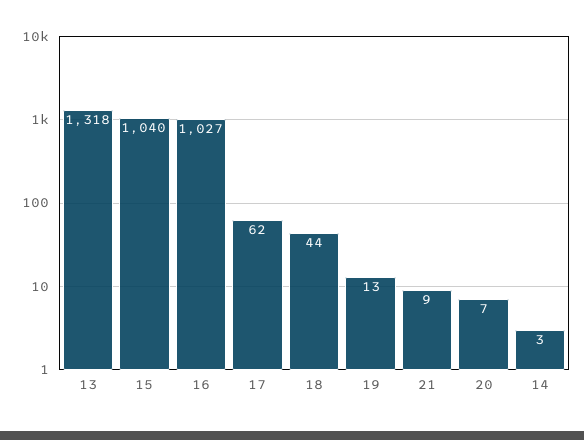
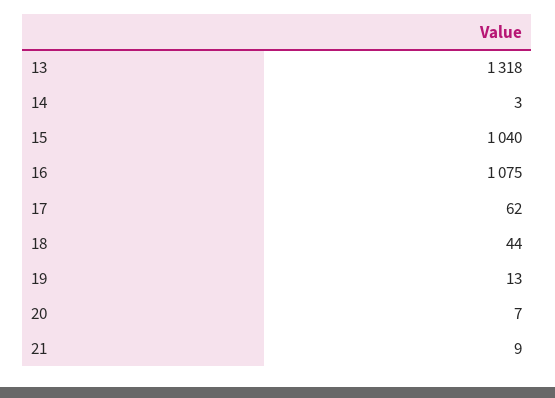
16: 1027 -> 1075

